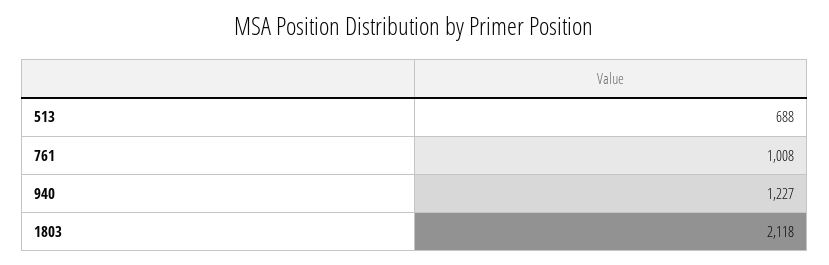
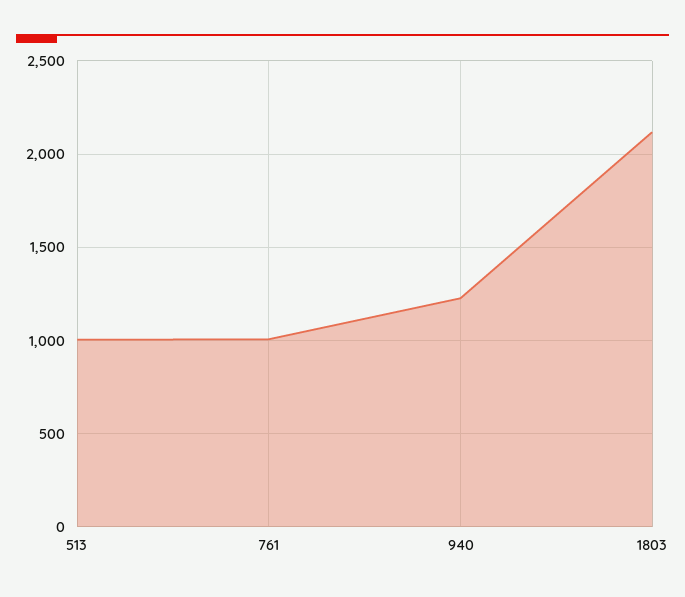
513: 688 -> 1000

